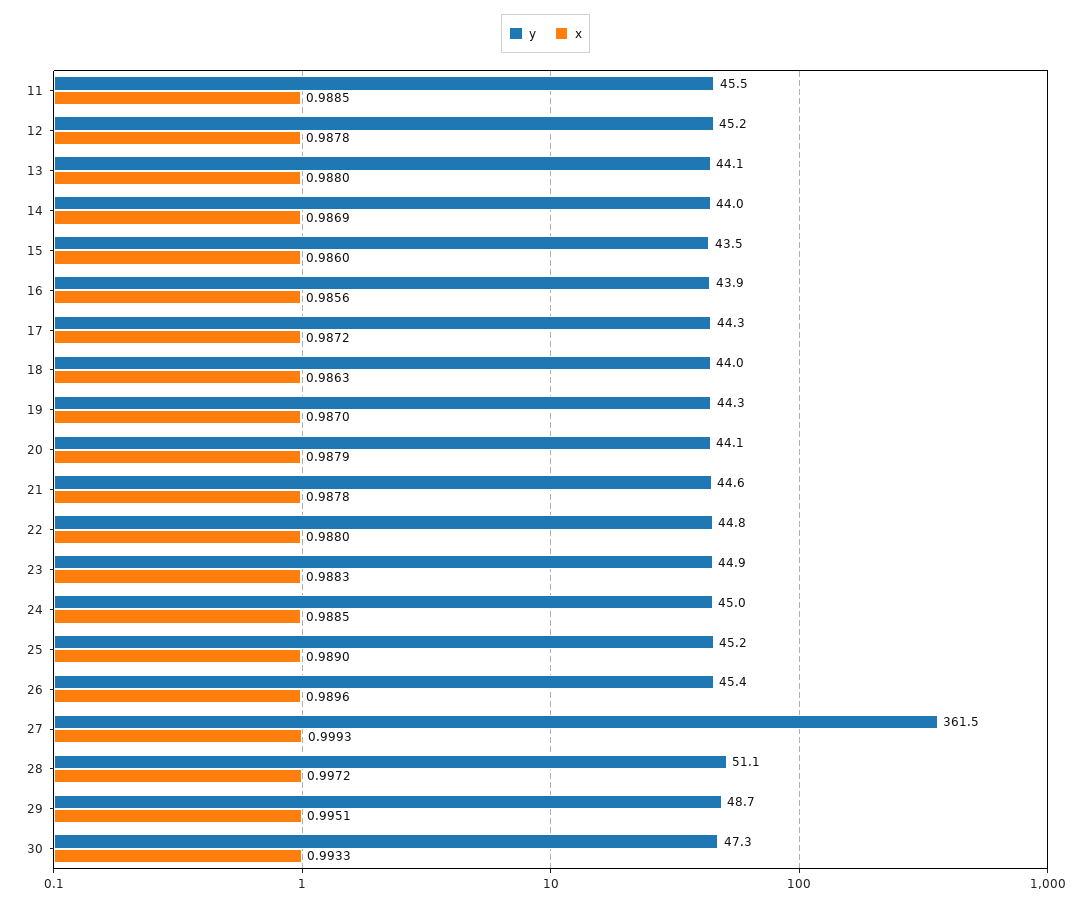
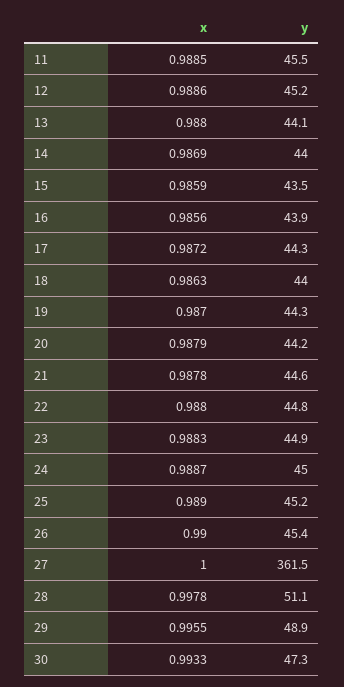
x, 12: 0.9878 -> 0.9886
x, 15: 0.986 -> 0.9859
y, 20: 44.1 -> 44.2
x, 24: 0.9885 -> 0.9887
x, 26: 0.9896 -> 0.99
x, 27: 0.9993 -> 1
x, 28: 0.9972 -> 0.9978
y, 29: 48.7 -> 48.9
x, 29: 0.9951 -> 0.9955

